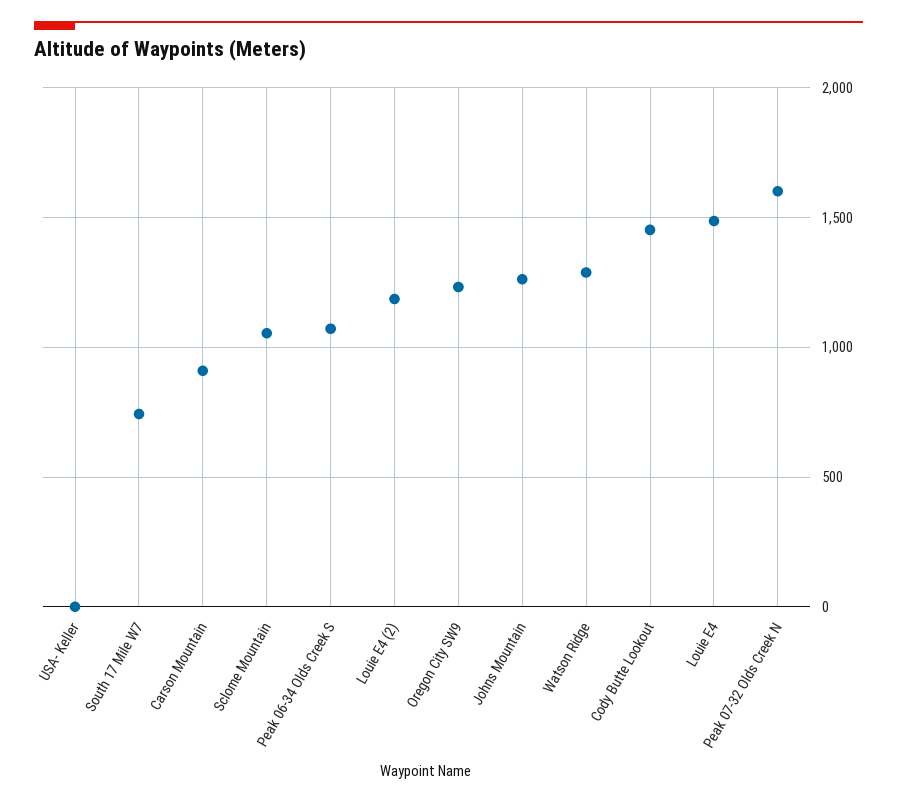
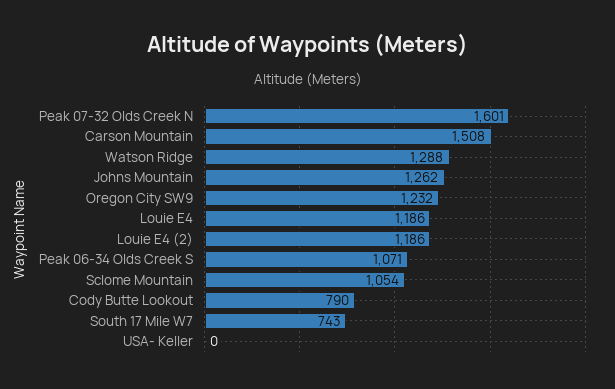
Carson Mountain: 900 -> 1508
Cody Butte Lookout: 1450 -> 790
Louie E4: 1500 -> 1186

